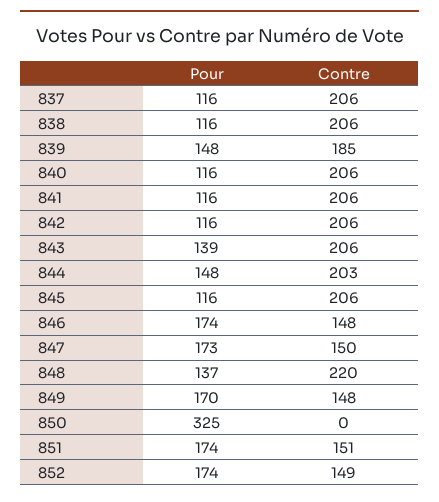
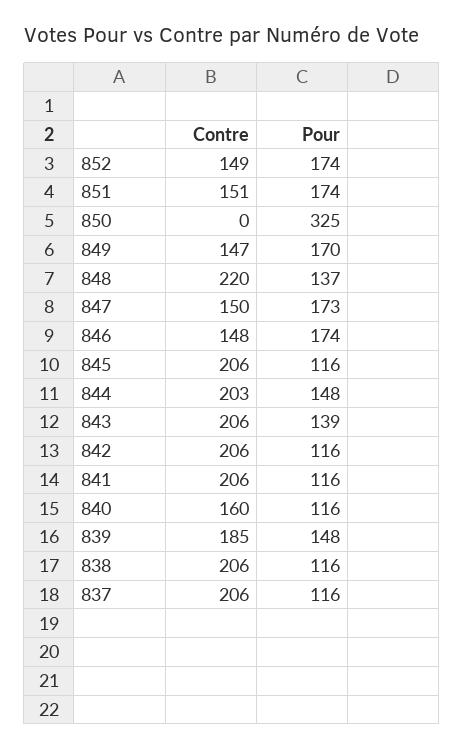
Contre, 840: 206 -> 160
Contre, 849: 148 -> 147

